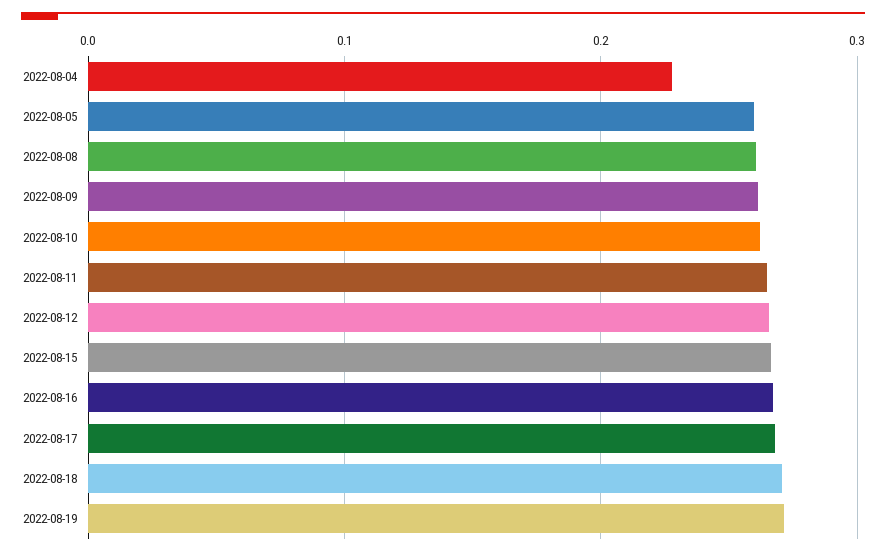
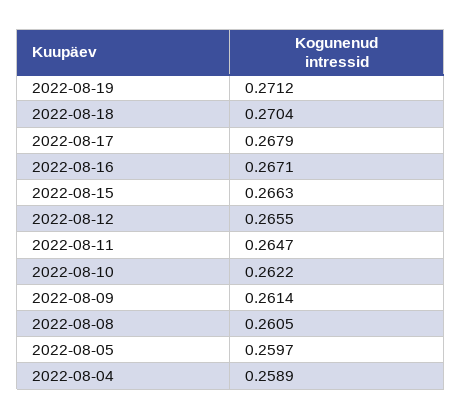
2022-08-04: 0.23 -> 0.2589

